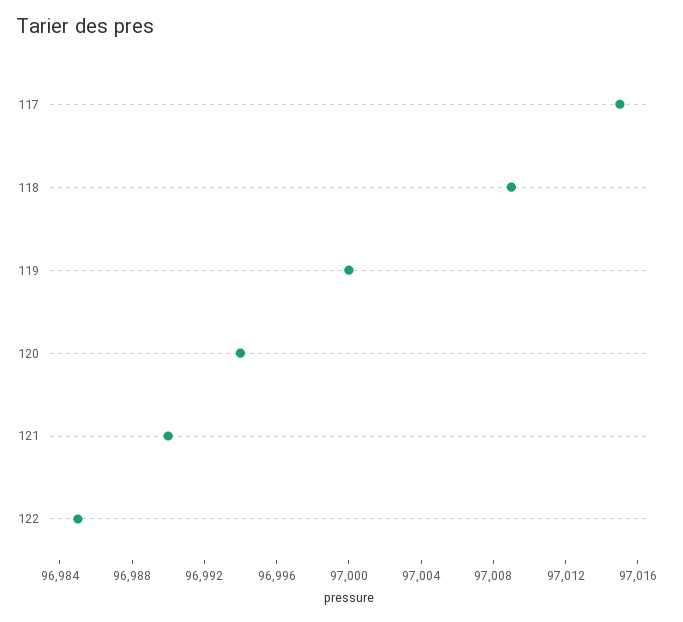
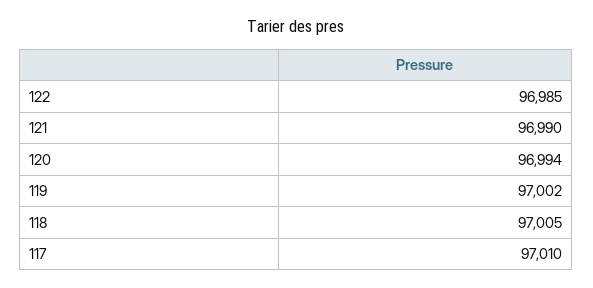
117: 97015 -> 97010
118: 97009 -> 97005
119: 97000 -> 97002

